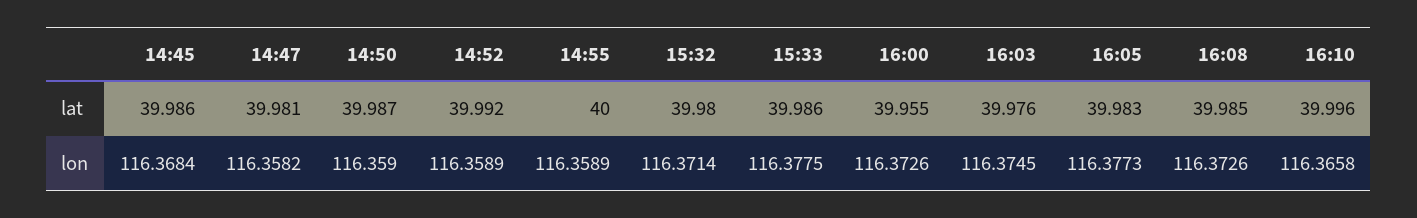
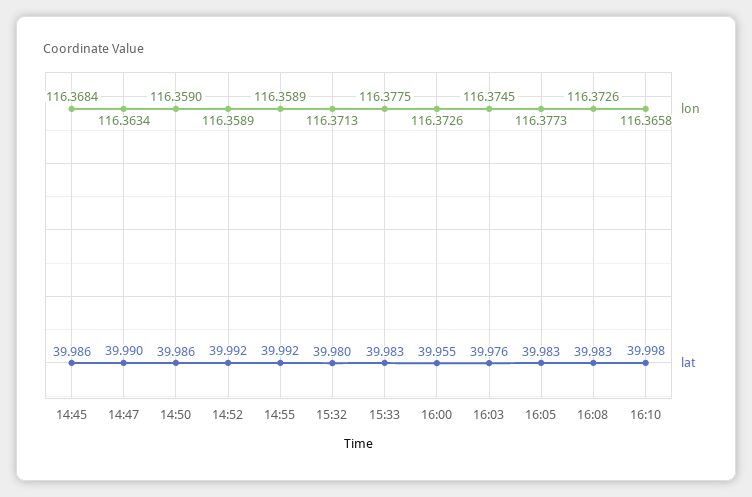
lat, 14:47: 39.981 -> 39.99
lat, 14:50: 39.987 -> 39.986
lat, 14:55: 40 -> 39.992
lat, 15:33: 39.986 -> 39.983
lat, 16:08: 39.985 -> 39.983
lat, 16:10: 39.996 -> 39.998
lon, 14:47: 116.3582 -> 116.3634
lon, 15:32: 116.3714 -> 116.3713

